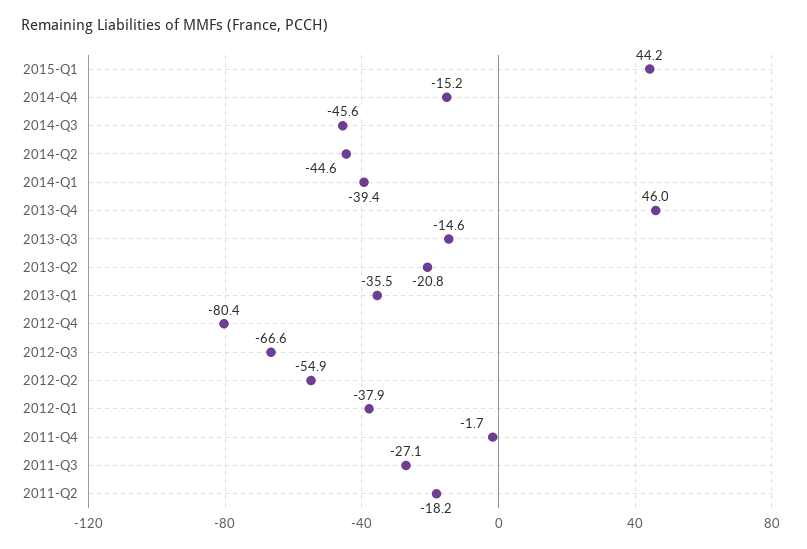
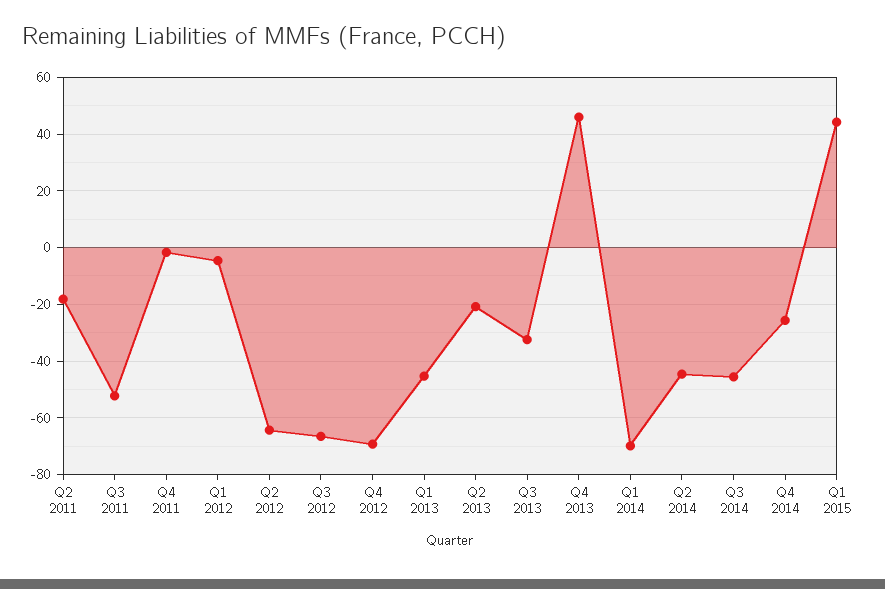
2014-Q4: -15.2 -> -25
2014-Q1: -39.4 -> -70
2013-Q3: -14.6 -> -32.5
2013-Q1: -35.5 -> -45
2012-Q4: -80.4 -> -70
2012-Q2: -54.9 -> -65
2012-Q1: -37.9 -> -5
2011-Q3: -27.1 -> -52.5

